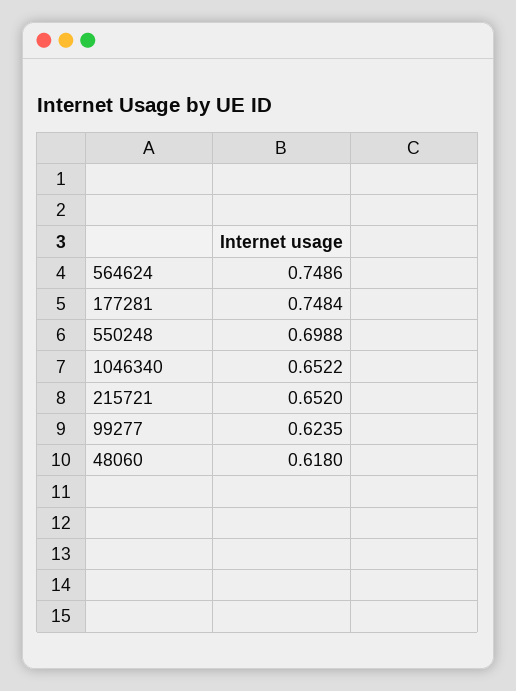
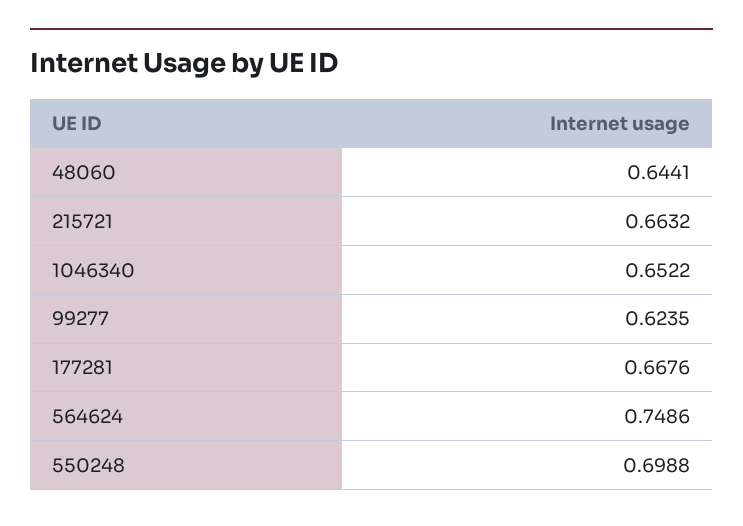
177281: 0.7484 -> 0.6676
215721: 0.652 -> 0.6632
48060: 0.618 -> 0.6441

